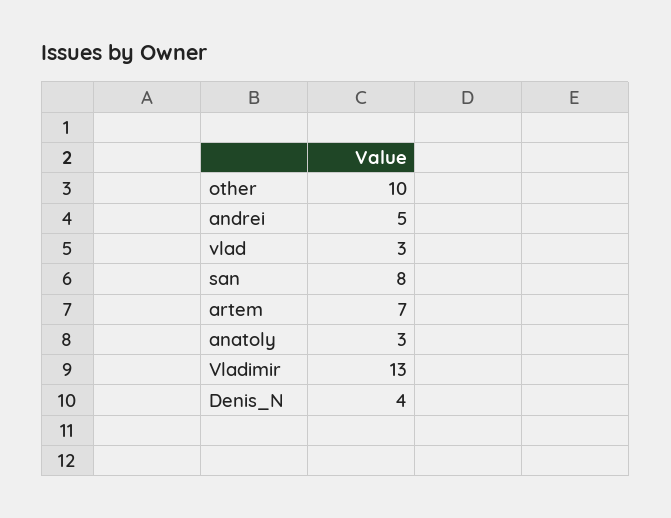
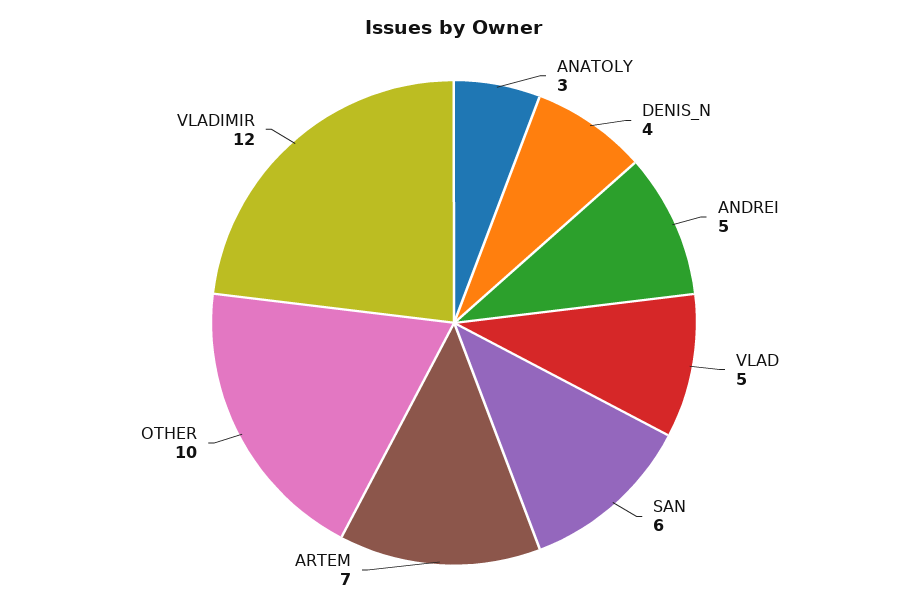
vlad: 3 -> 5
san: 8 -> 6
Vladimir: 13 -> 12

